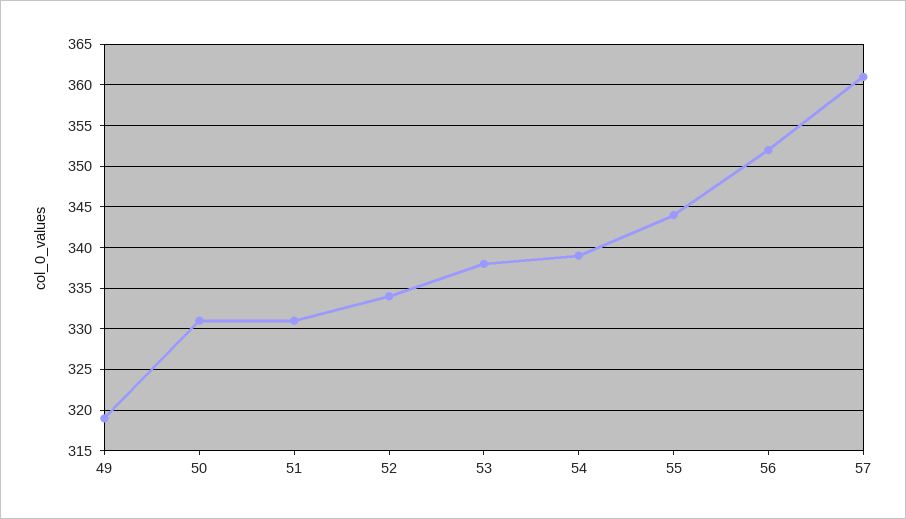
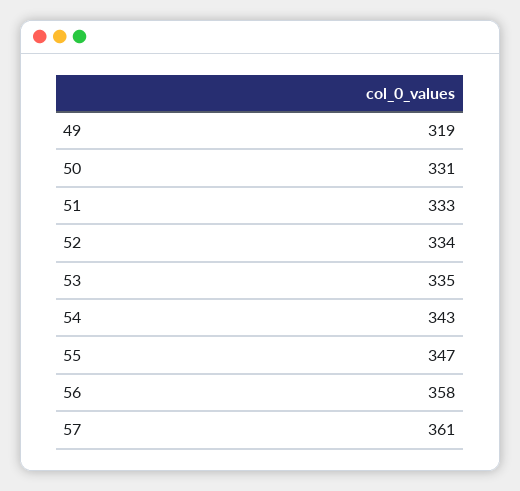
51: 331 -> 333
53: 338 -> 335
54: 339 -> 343
55: 344 -> 347
56: 352 -> 358

